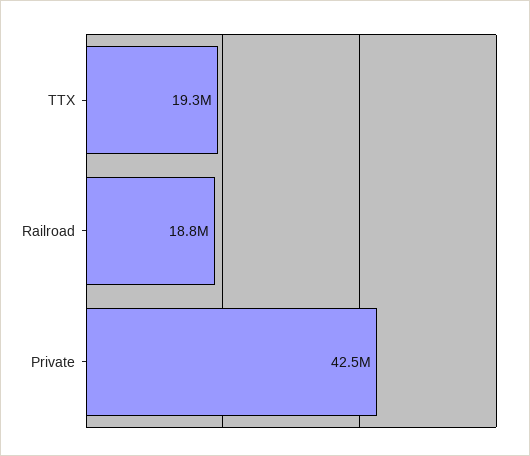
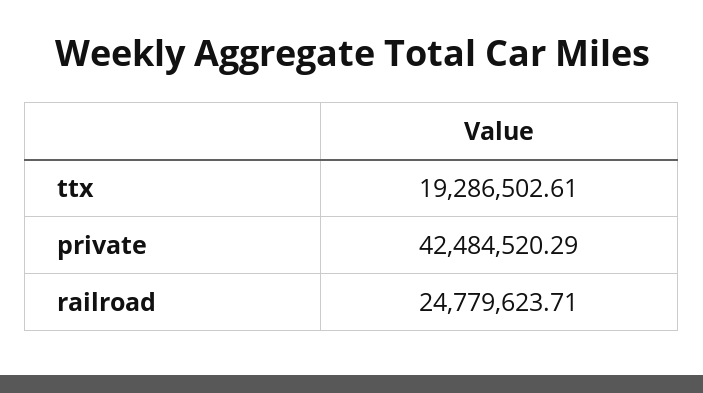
Railroad: 18800000 -> 24779623.71

